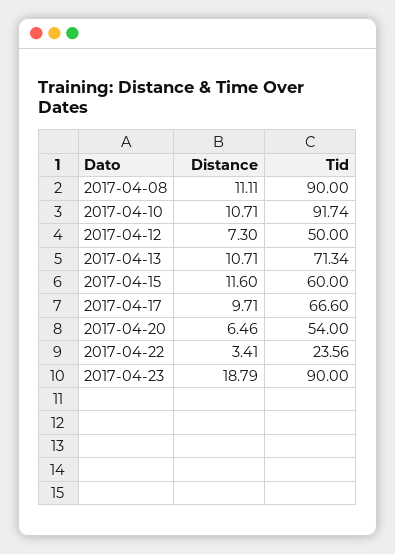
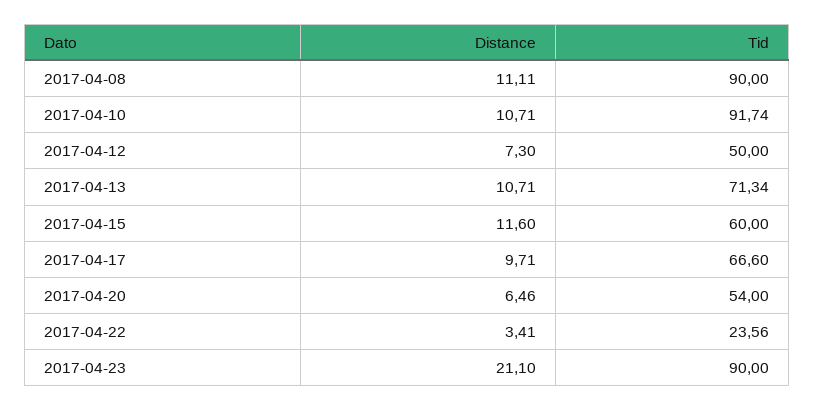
Distance, 2017-04-23: 18.79 -> 21.1

